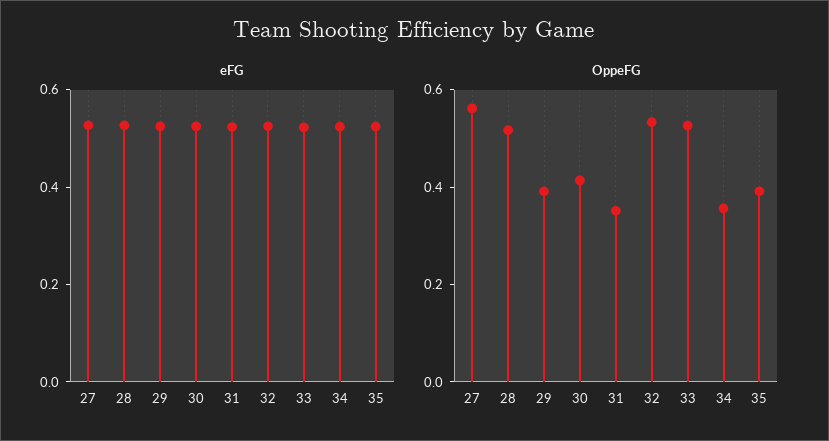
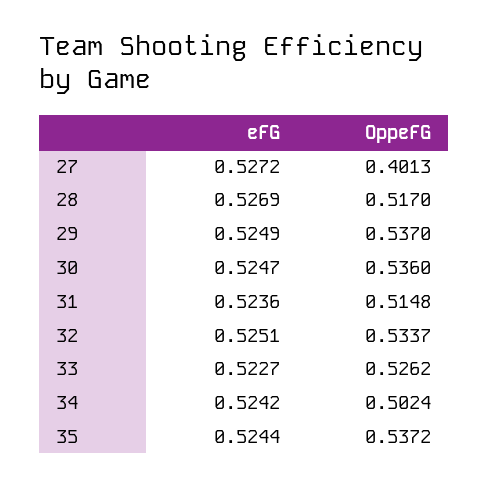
OppeFG, 27: 0.55 -> 0.4013
OppeFG, 29: 0.4 -> 0.537
OppeFG, 30: 0.4 -> 0.536
OppeFG, 31: 0.35 -> 0.5148
OppeFG, 34: 0.35 -> 0.5024
OppeFG, 35: 0.4 -> 0.5372

